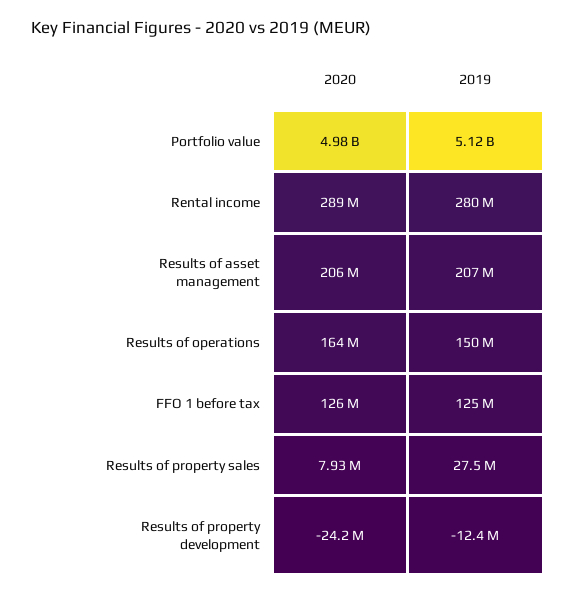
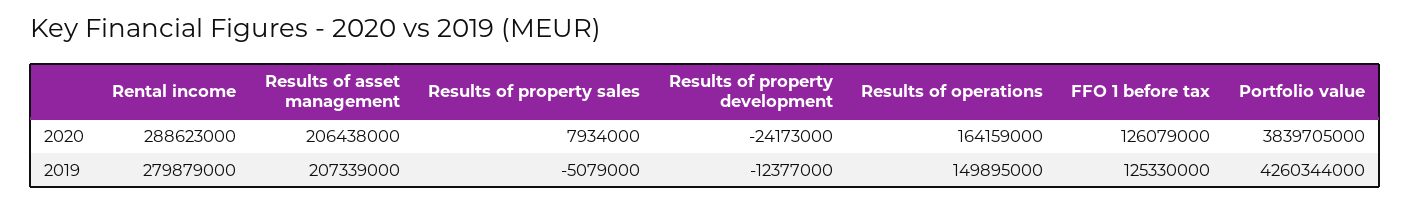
2020, Portfolio value: 4980000000 -> 3839705000
2019, Portfolio value: 5120000000 -> 4260344000
2019, Results of property sales: 27500000 -> -5079000

